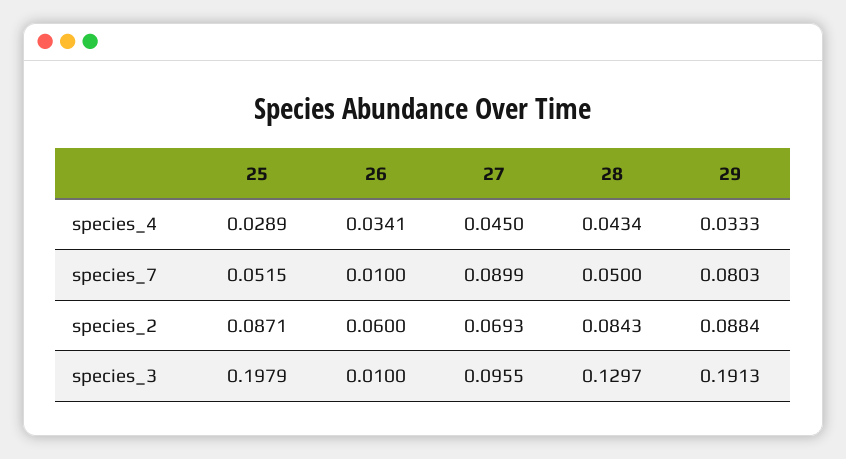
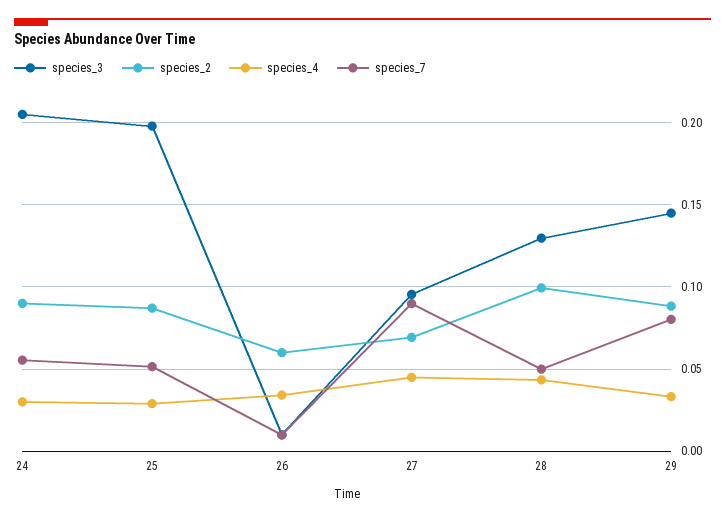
species_2, 28: 0.0843 -> 0.1
species_3, 29: 0.1913 -> 0.145
species_3, 24: none -> 0.205
species_2, 24: none -> 0.09
species_4, 24: none -> 0.03
species_7, 24: none -> 0.055

